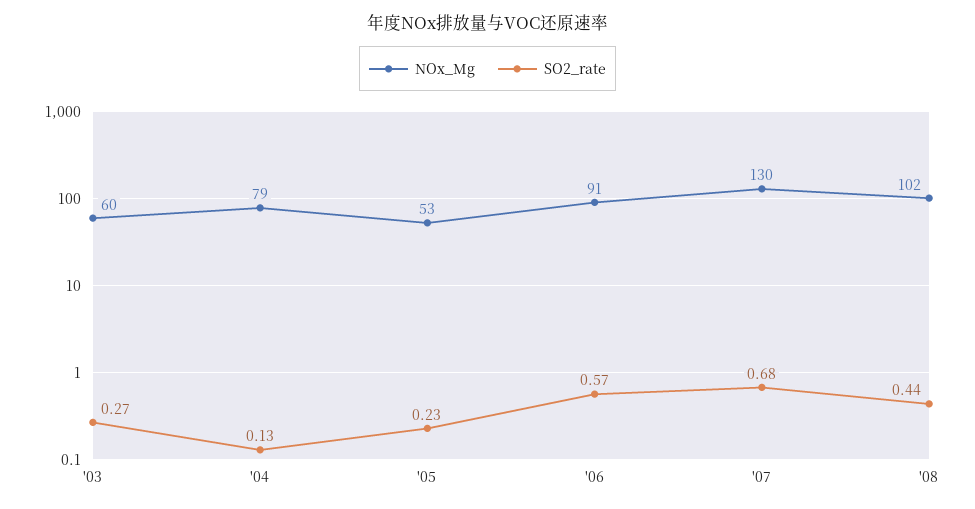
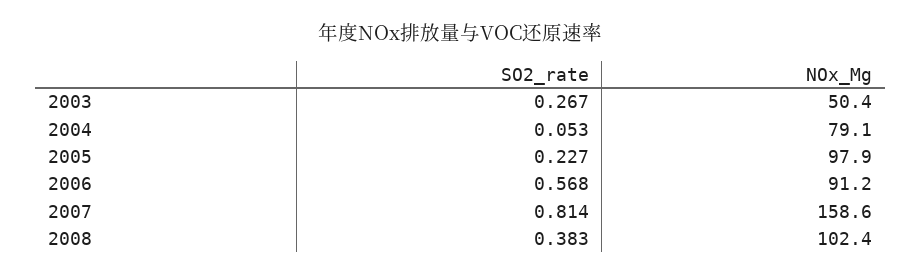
NOx_Mg, '03: 60 -> 50.4
SO2_rate, '04: 0.13 -> 0.053
NOx_Mg, '05: 53 -> 97.9
NOx_Mg, '07: 130 -> 158.6
SO2_rate, '07: 0.68 -> 0.814
SO2_rate, '08: 0.44 -> 0.383

